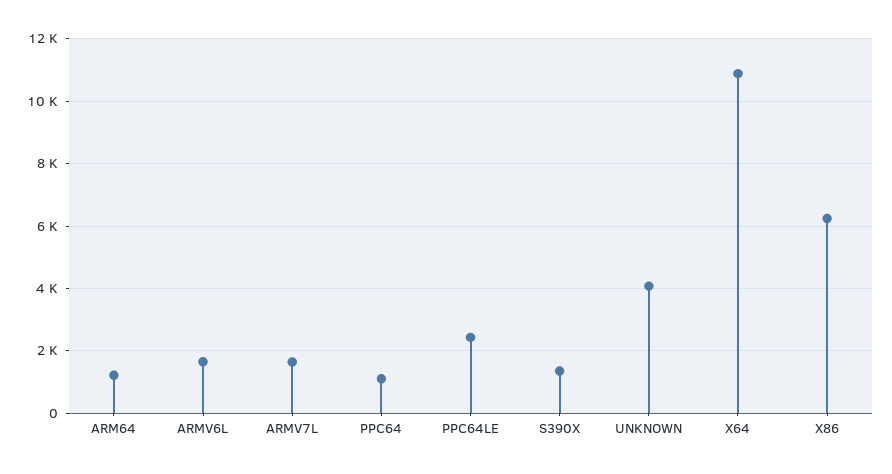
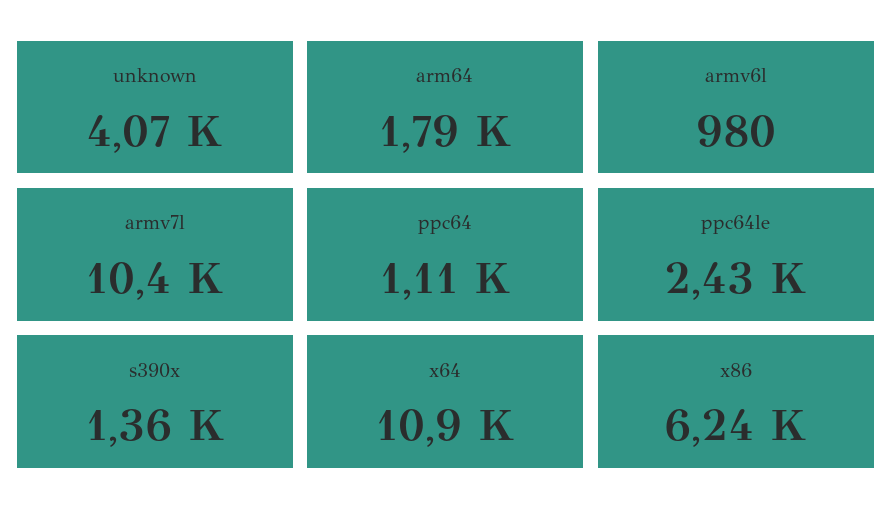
ARM64: 1200 -> 1790
ARMV6L: 1600 -> 980
ARMV7L: 1600 -> 10400

